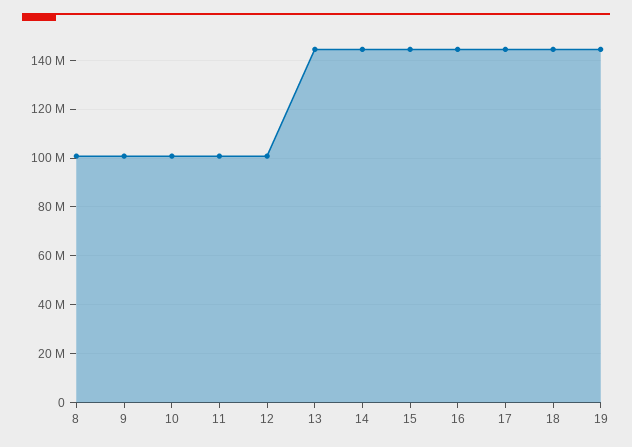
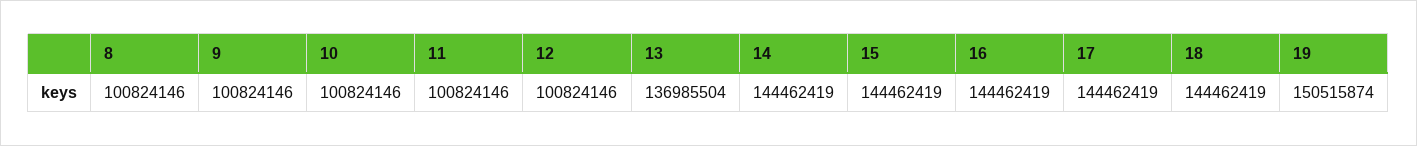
13: 145000000 -> 136985504
19: 145000000 -> 150515874

